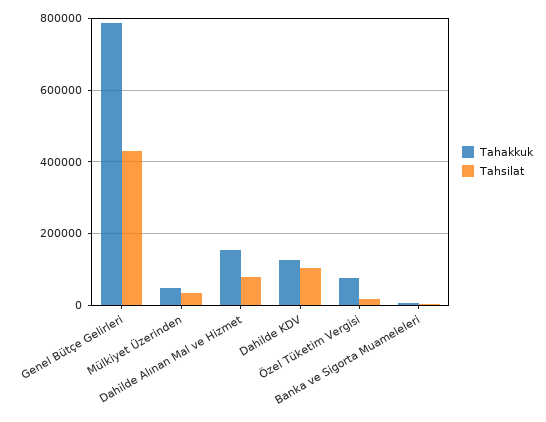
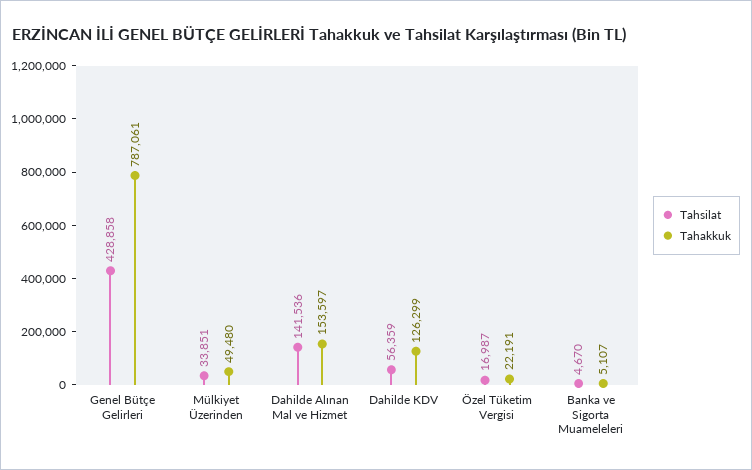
Tahsilat, Dahilde Alınan Mal ve Hizmet: 80000 -> 141536
Tahsilat, Dahilde KDV: 100000 -> 56359
Tahakkuk, Özel Tüketim Vergisi: 80000 -> 22191

